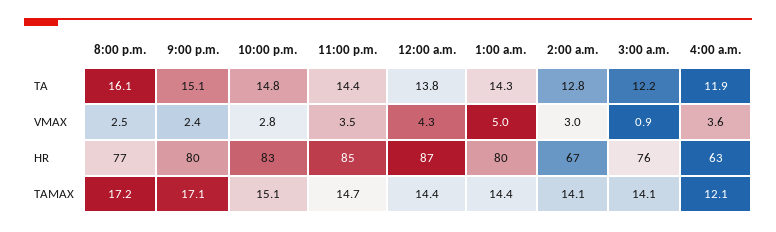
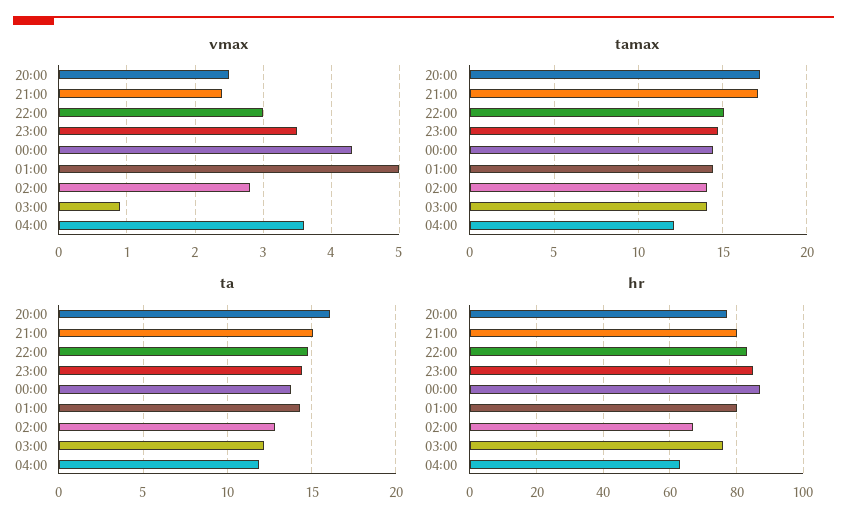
VMAX, 10:00 p.m.: 2.8 -> 3
VMAX, 2:00 a.m.: 3 -> 2.8

